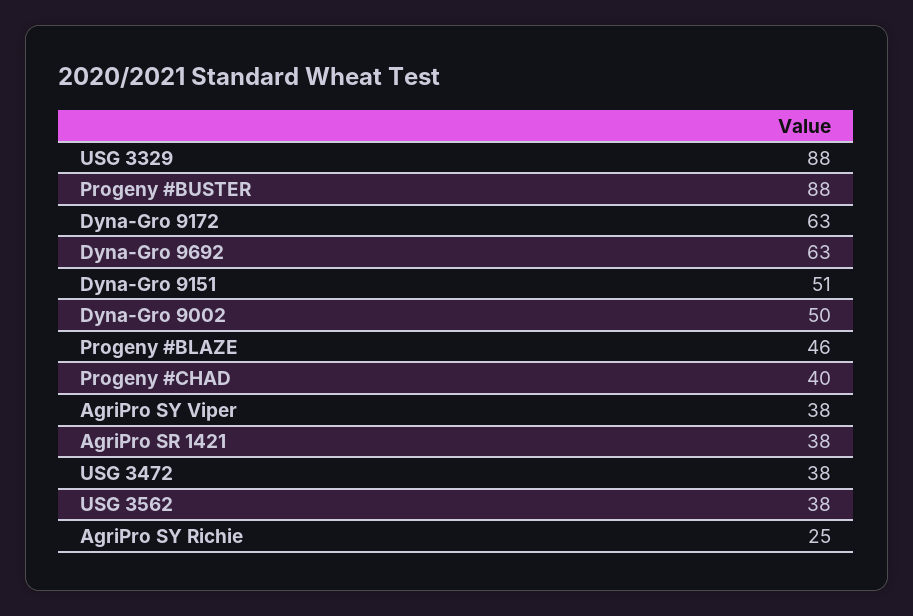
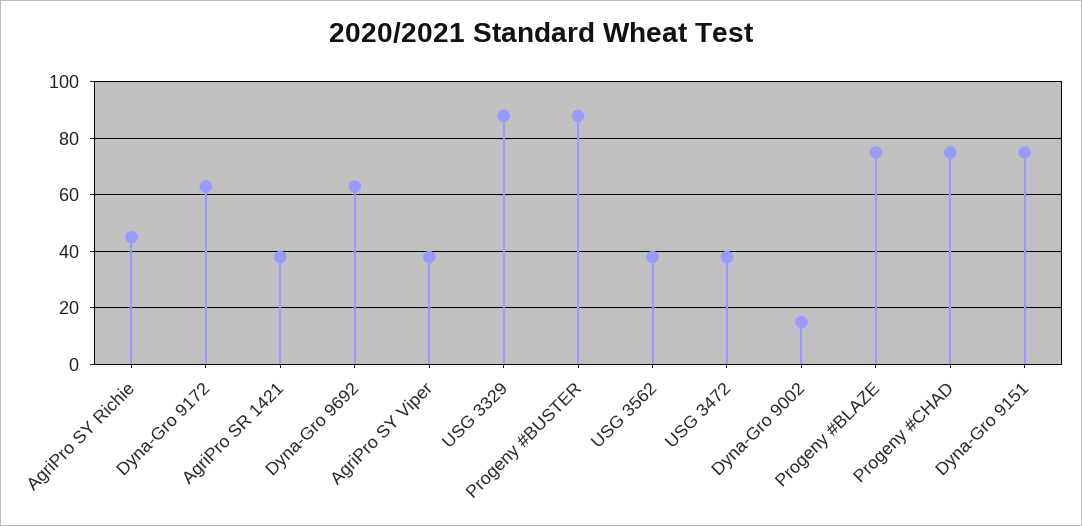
Dyna-Gro 9151: 51 -> 75
Dyna-Gro 9002: 50 -> 15
Progeny #BLAZE: 46 -> 75
Progeny #CHAD: 40 -> 75
AgriPro SY Richie: 25 -> 45

